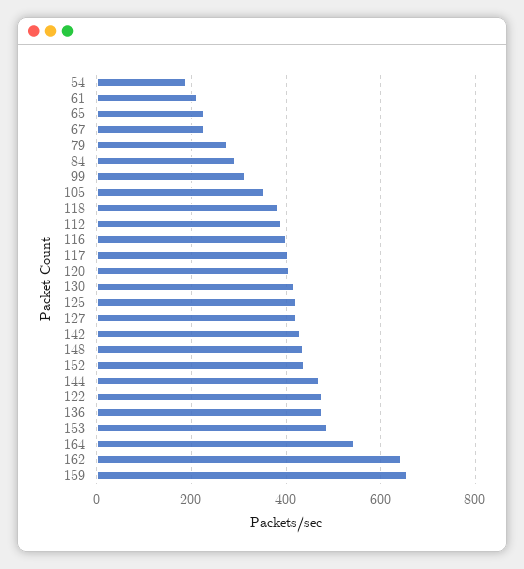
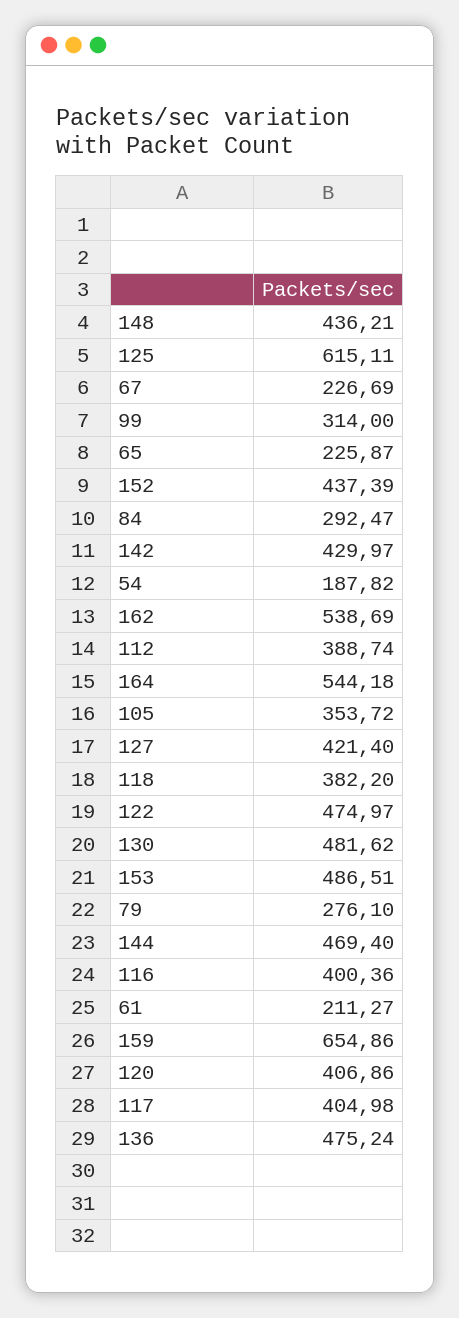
130: 420 -> 481.62
125: 420 -> 615.11
162: 640 -> 538.69

